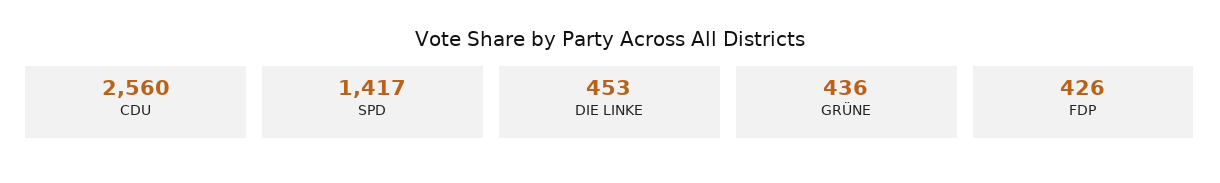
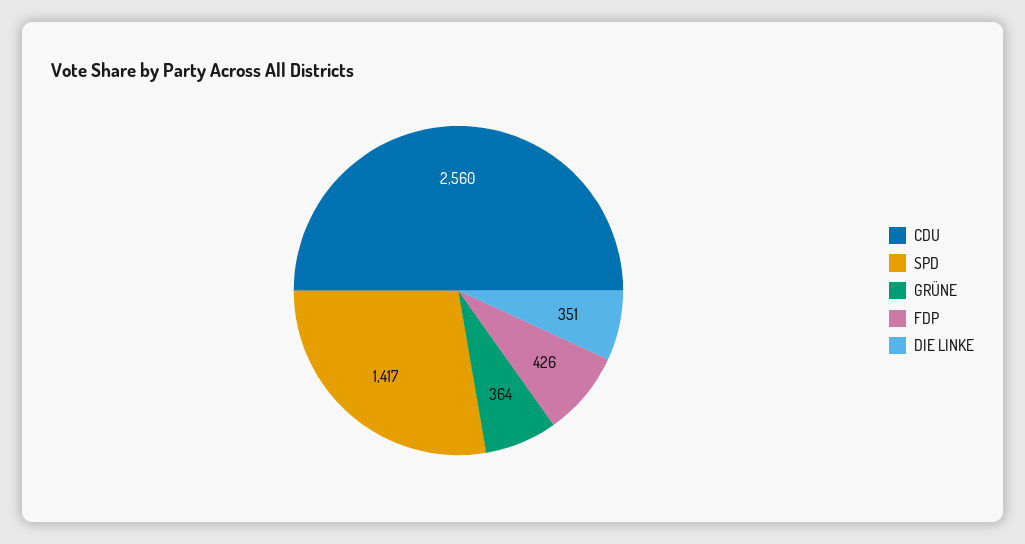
DIE LINKE: 453 -> 351
GRÜNE: 436 -> 364

